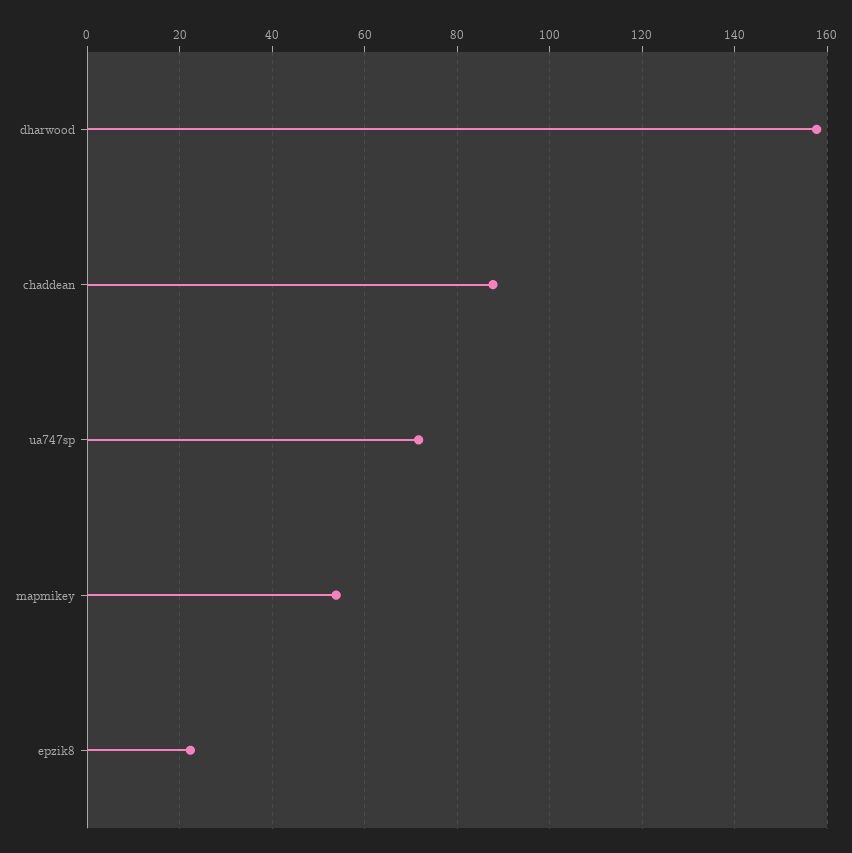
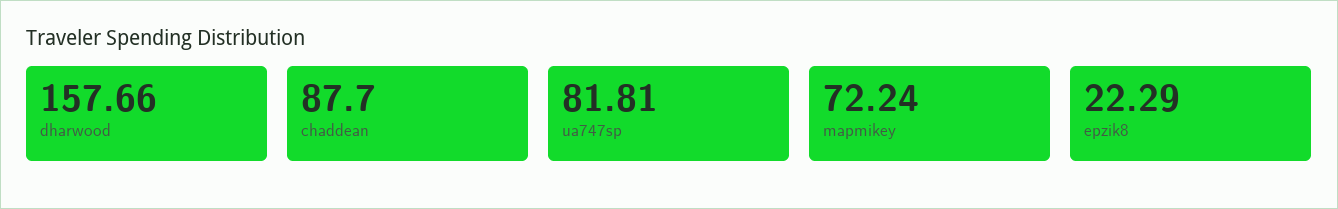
ua747sp: 72 -> 81.81
mapmikey: 54 -> 72.24

